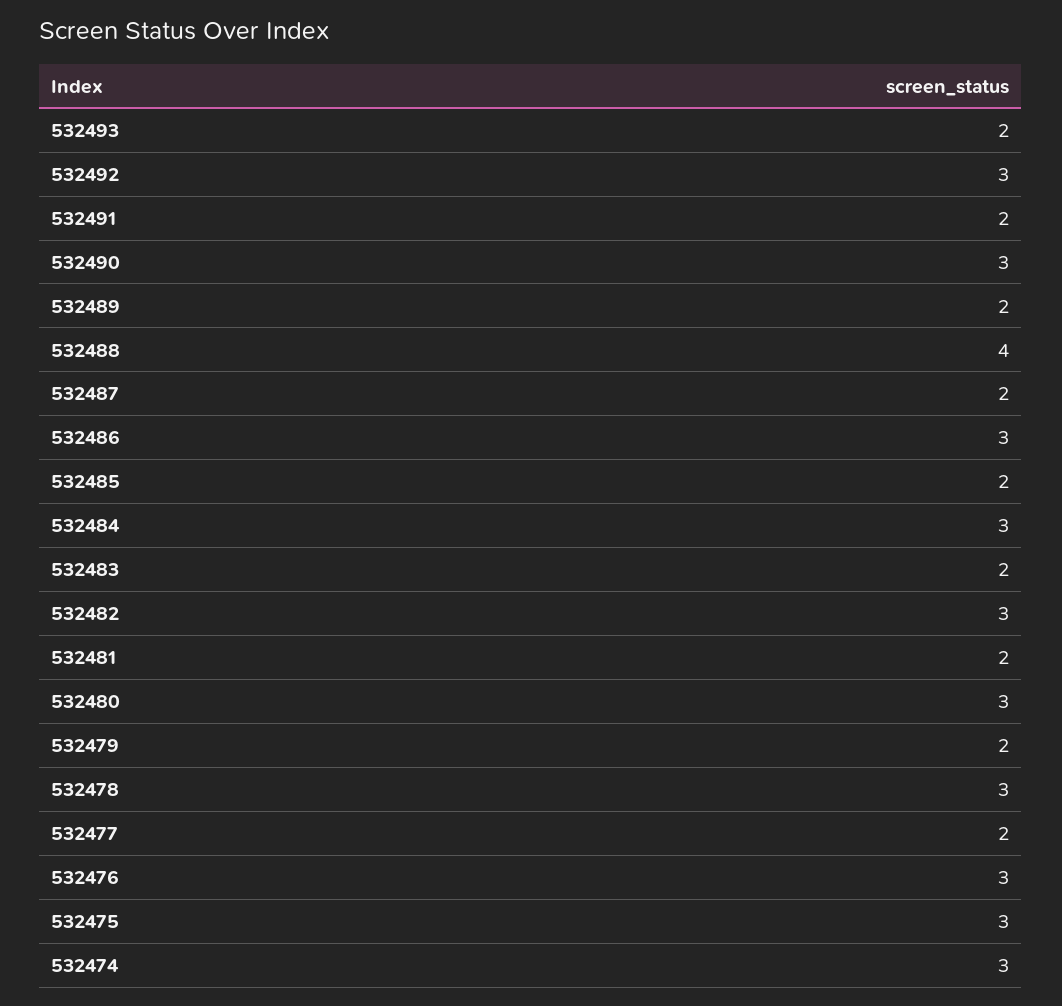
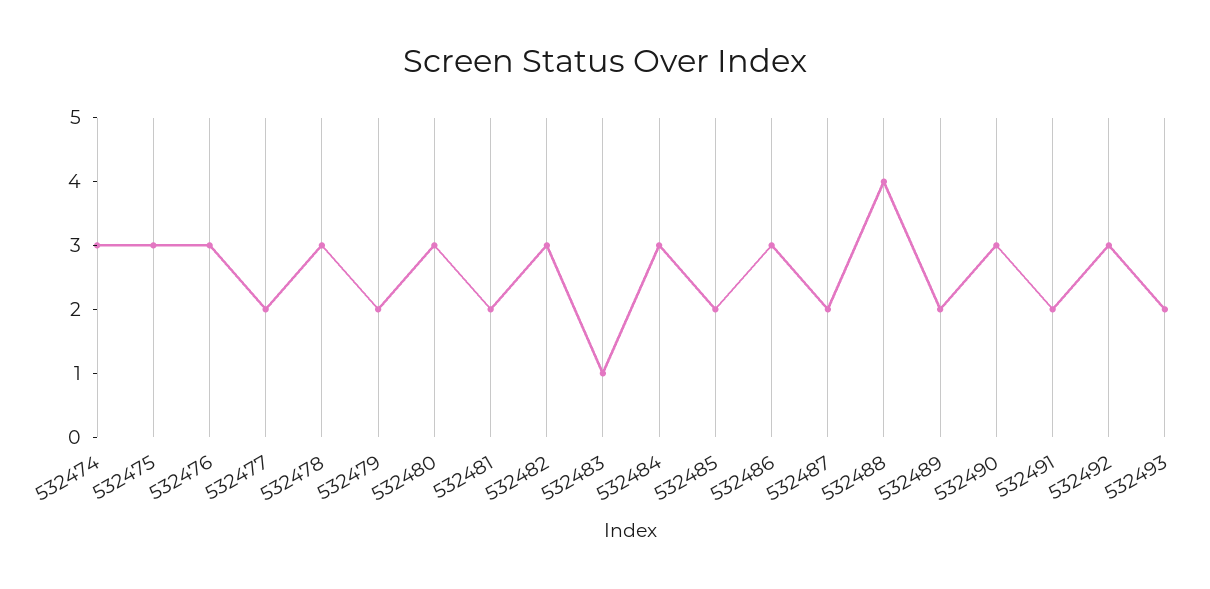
532483: 2 -> 1

